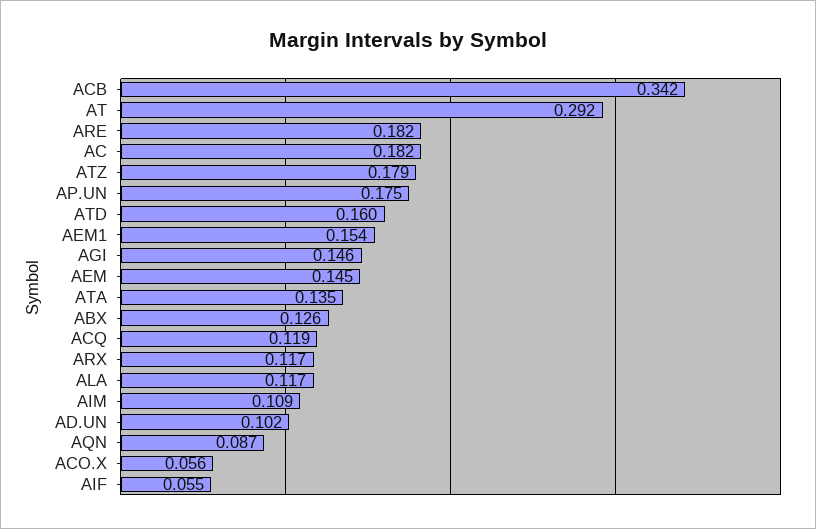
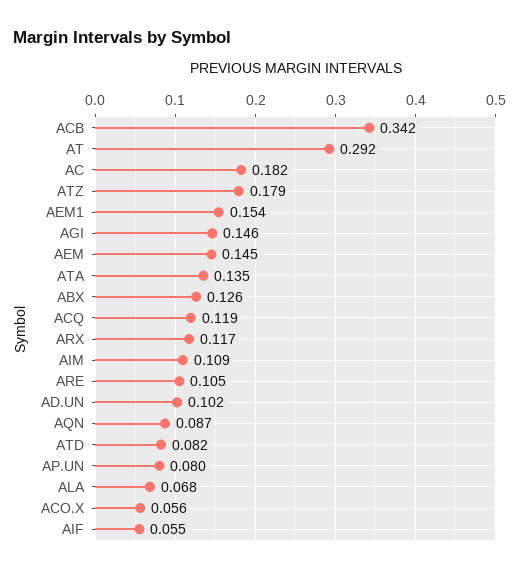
ARE: 0.182 -> 0.105
AP.UN: 0.175 -> 0.08
ATD: 0.16 -> 0.082
ALA: 0.117 -> 0.068

